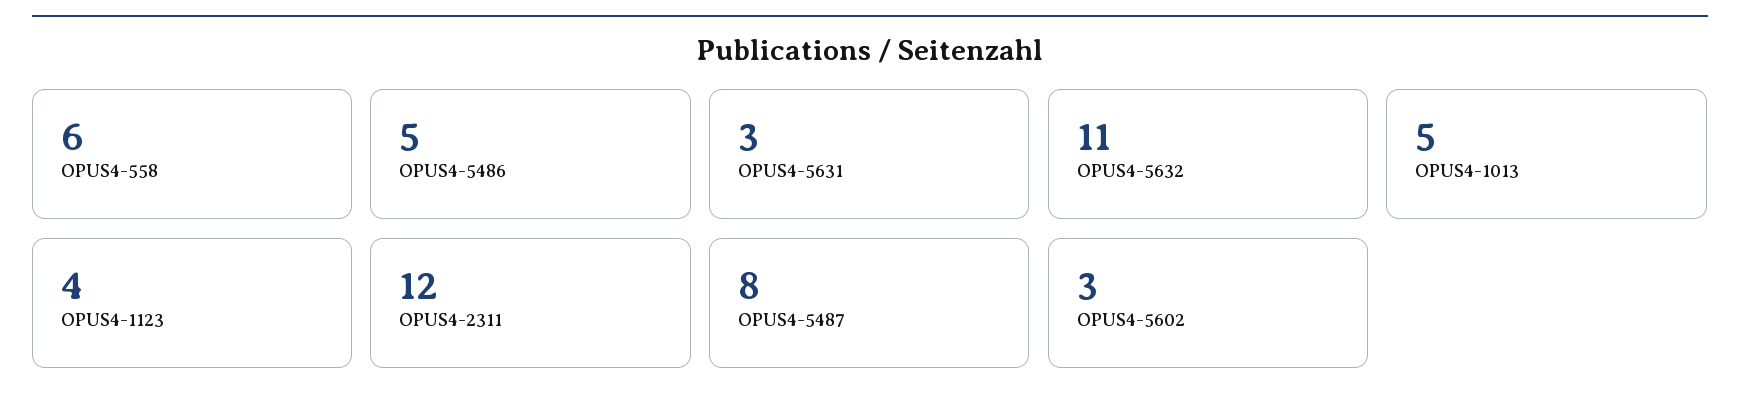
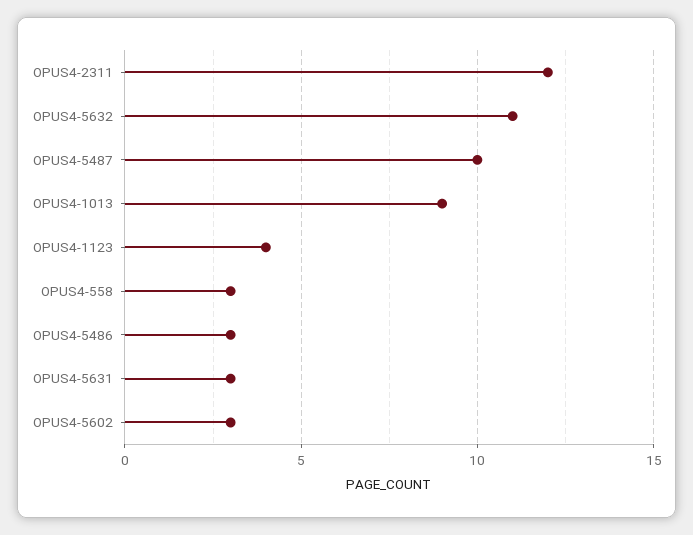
OPUS4-558: 6 -> 3
OPUS4-5486: 5 -> 3
OPUS4-1013: 5 -> 9
OPUS4-5487: 8 -> 10

